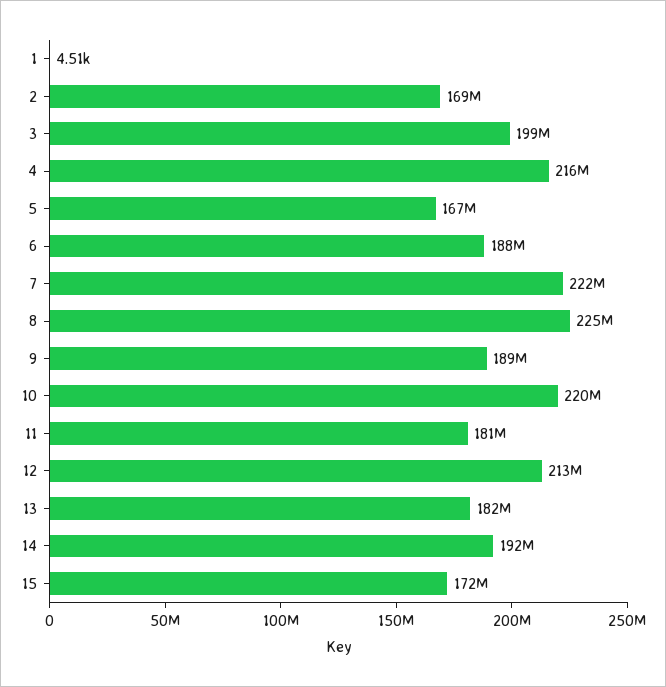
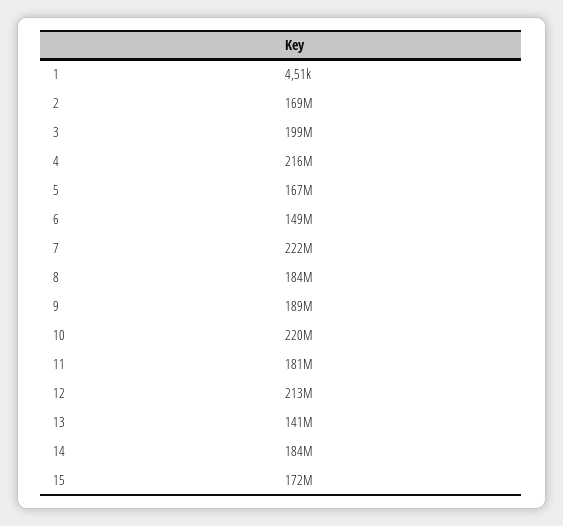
6: 188000000 -> 149000000
8: 225000000 -> 184000000
13: 182000000 -> 141000000
14: 192000000 -> 184000000

